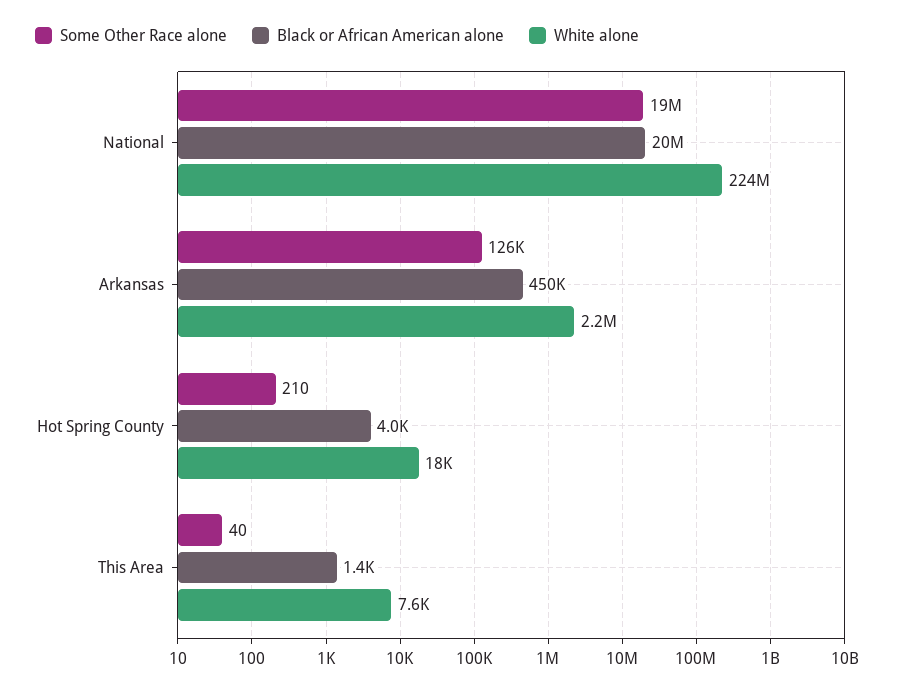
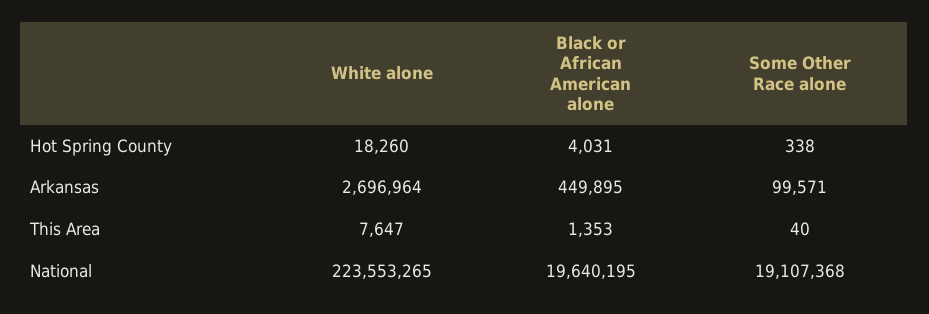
Some Other Race alone, Arkansas: 126000 -> 99571
White alone, Arkansas: 2200000 -> 2696964
Some Other Race alone, Hot Spring County: 210 -> 338

